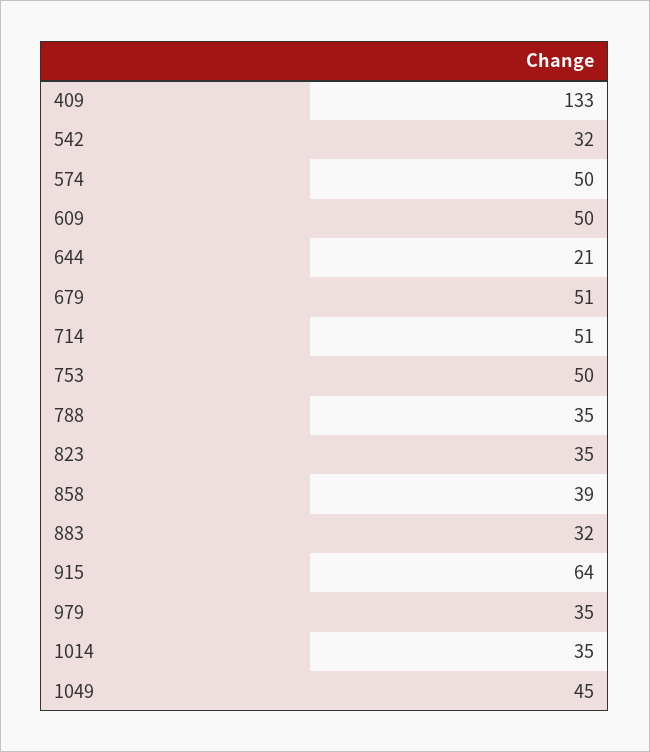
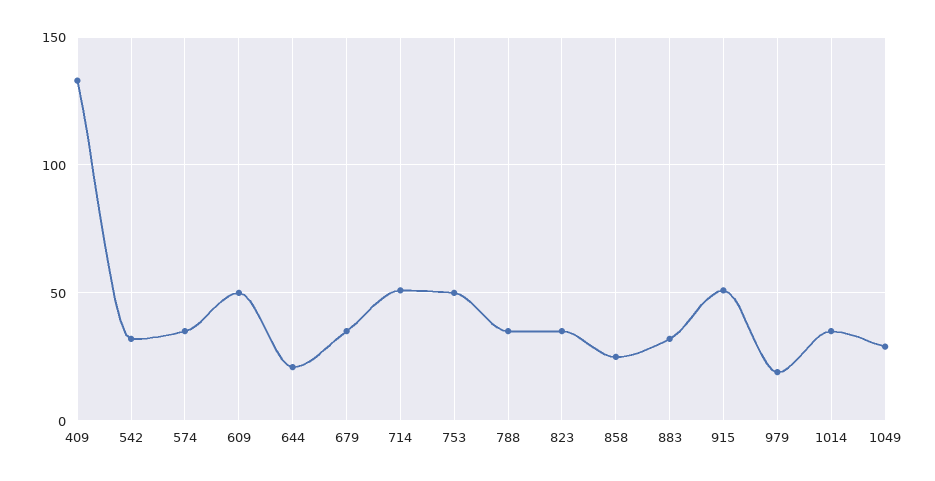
574: 50 -> 35
679: 51 -> 35
858: 39 -> 25
915: 64 -> 50
979: 35 -> 20
1049: 45 -> 30

